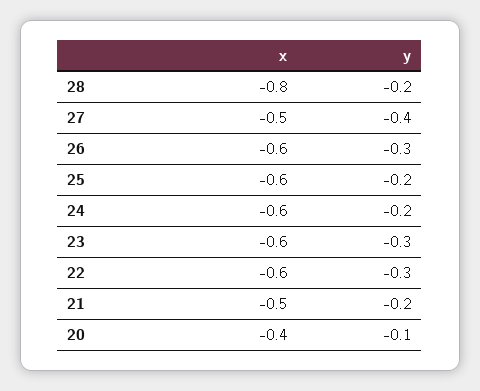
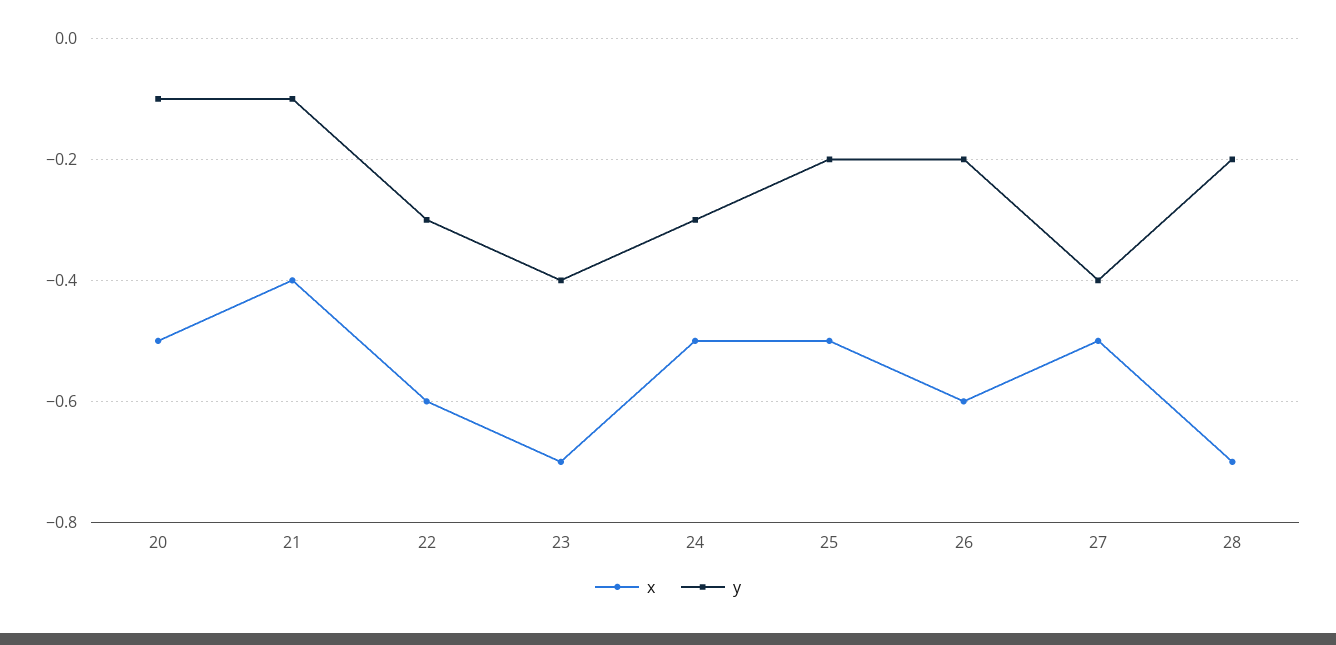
x, 28: -0.8 -> -0.7
y, 26: -0.3 -> -0.2
x, 25: -0.6 -> -0.5
x, 24: -0.6 -> -0.5
y, 24: -0.2 -> -0.3
x, 23: -0.6 -> -0.7
y, 23: -0.3 -> -0.4
x, 21: -0.5 -> -0.4
y, 21: -0.2 -> -0.1
x, 20: -0.4 -> -0.5

